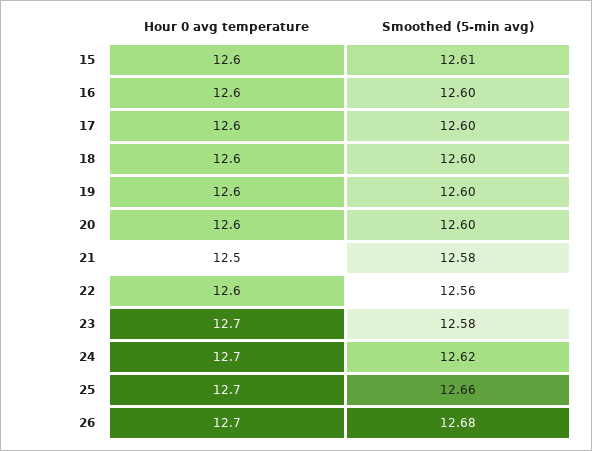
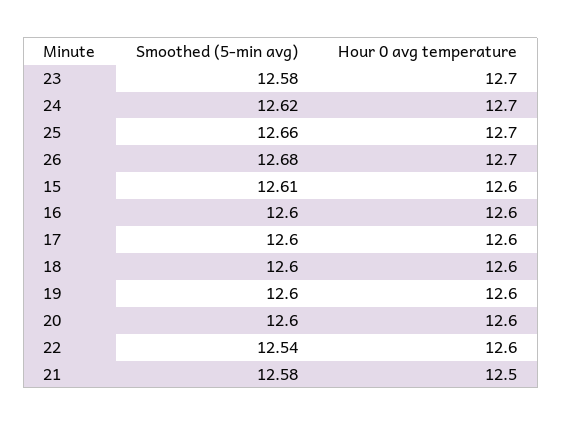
Smoothed (5-min avg), 22: 12.56 -> 12.54

